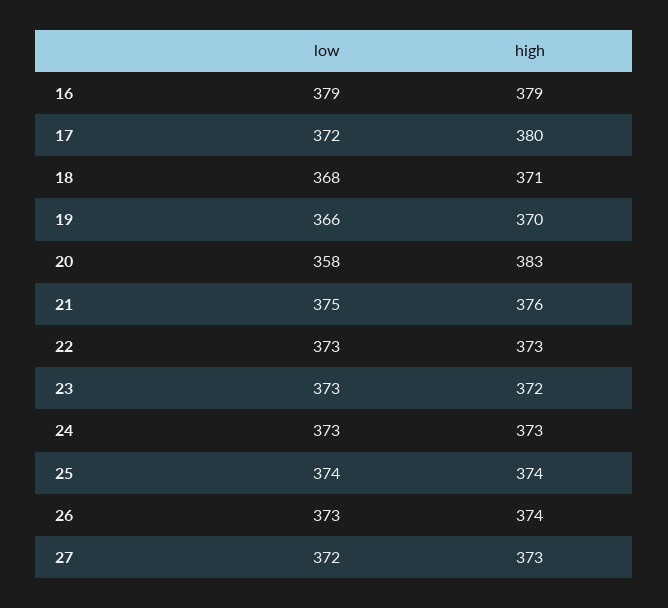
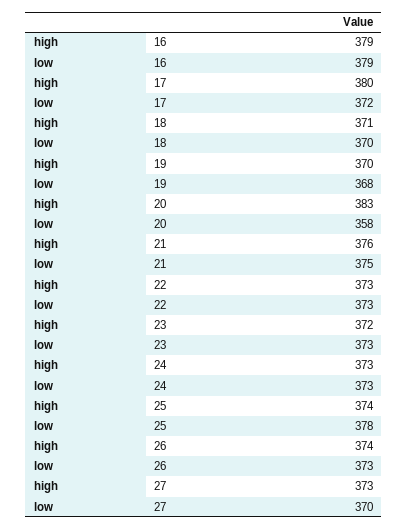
low, 18: 368 -> 370
low, 19: 366 -> 368
low, 25: 374 -> 378
low, 27: 372 -> 370

